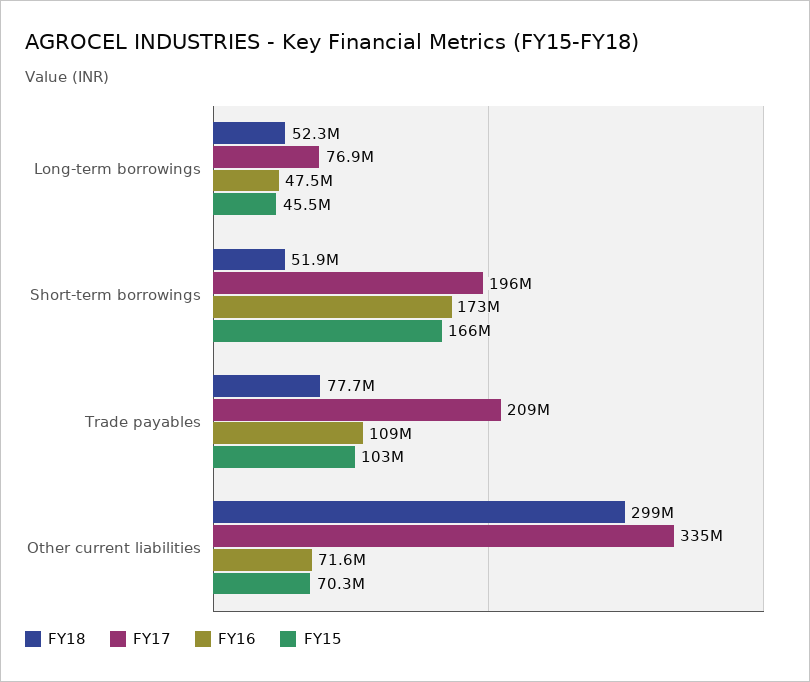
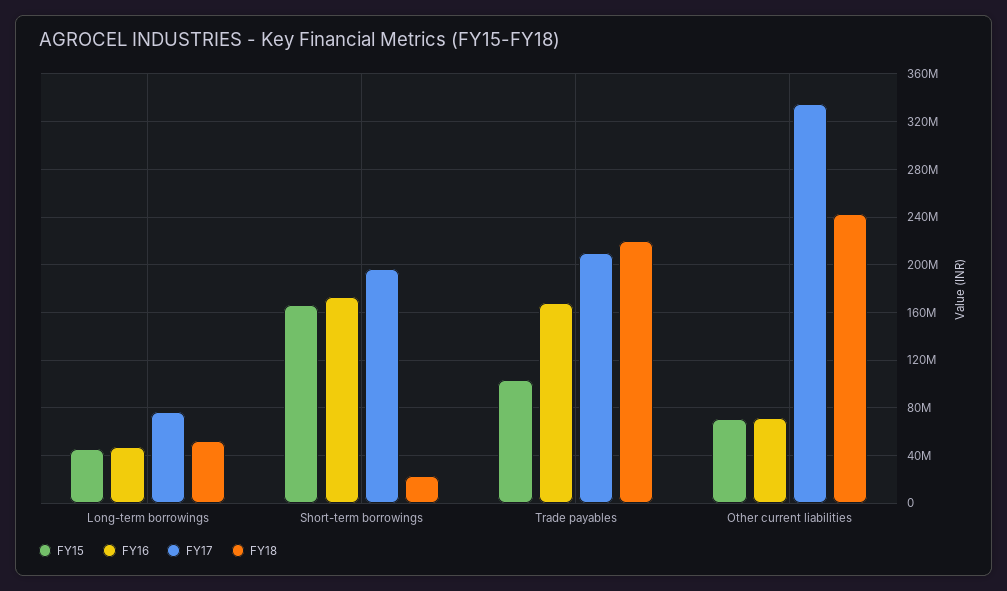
FY18, Short-term borrowings: 51900000 -> 20000000
FY18, Trade payables: 77700000 -> 220000000
FY16, Trade payables: 109000000 -> 170000000
FY18, Other current liabilities: 299000000 -> 240000000

